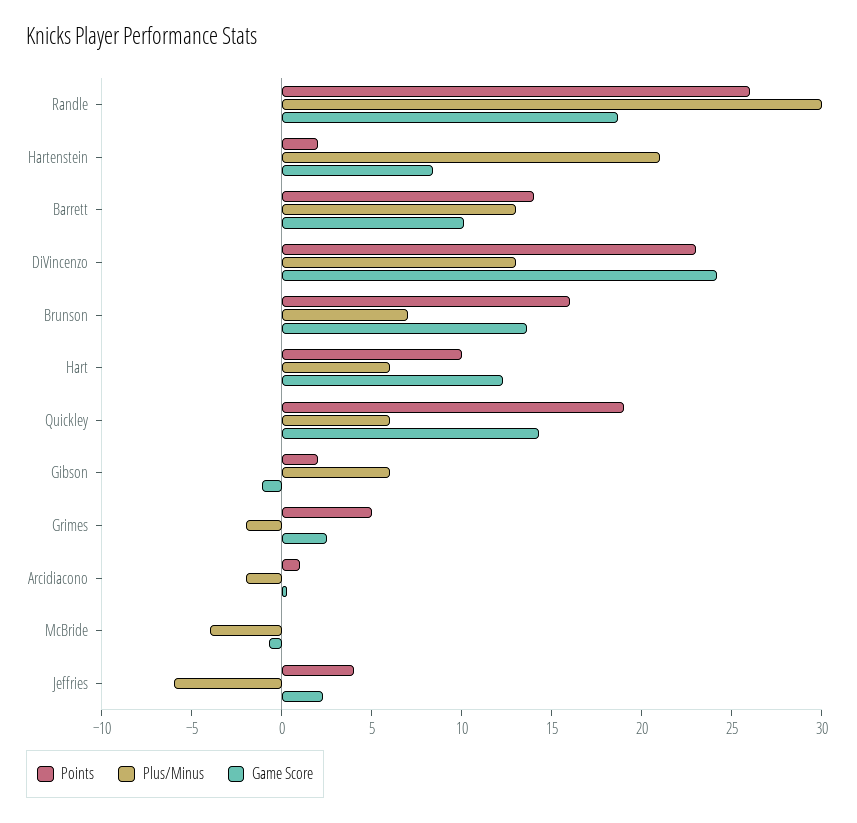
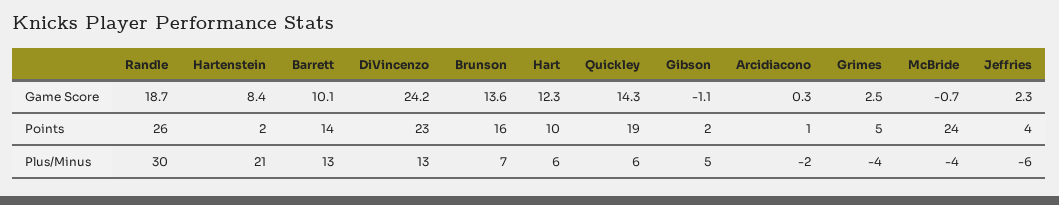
Plus/Minus, Gibson: 6 -> 5
Plus/Minus, Grimes: -2 -> -4
Points, McBride: 0 -> 24

